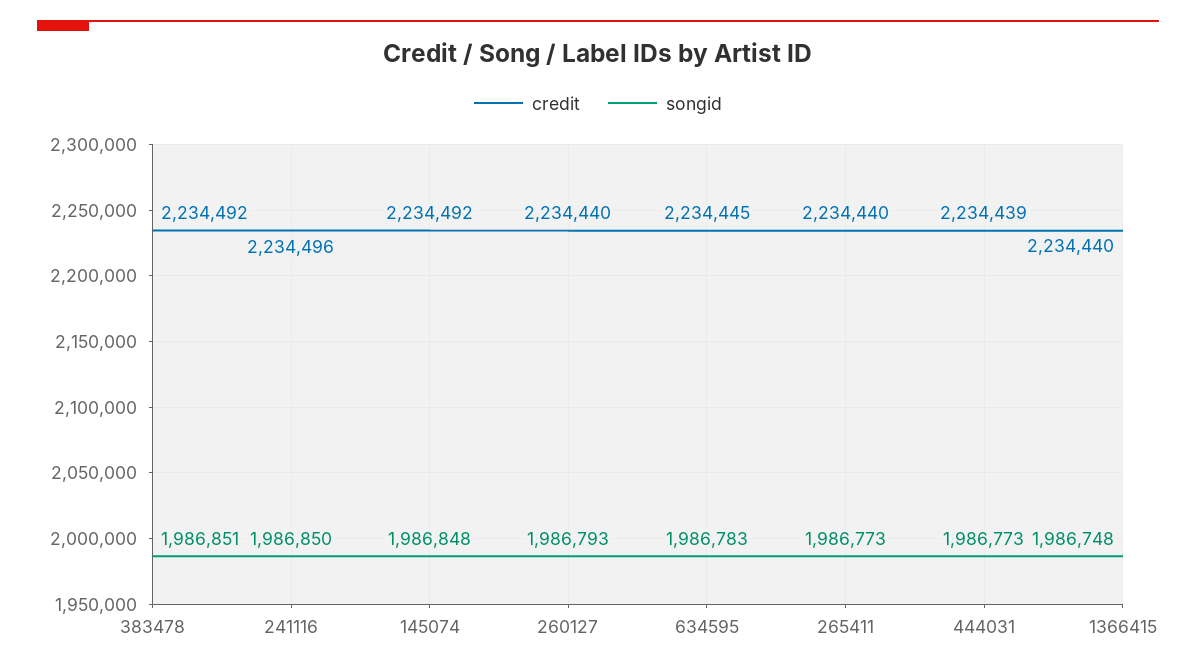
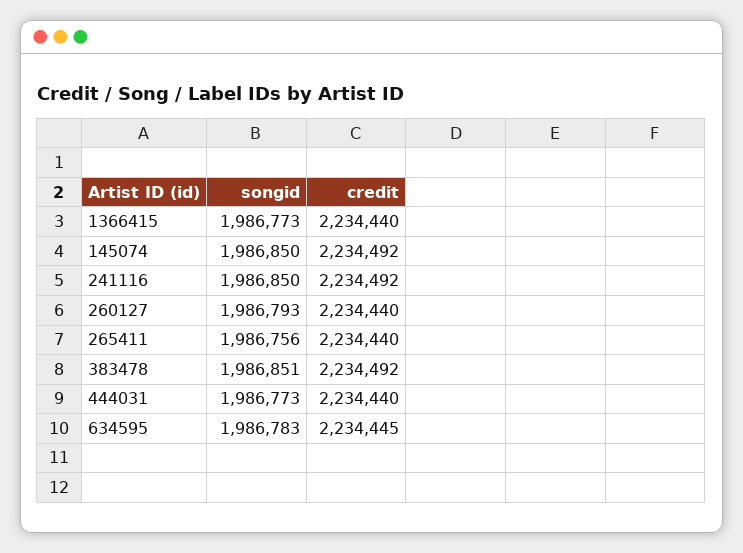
credit, 241116: 2234496 -> 2234492
songid, 145074: 1986848 -> 1986850
songid, 265411: 1986773 -> 1986756
credit, 444031: 2234439 -> 2234440
songid, 1366415: 1986748 -> 1986773

